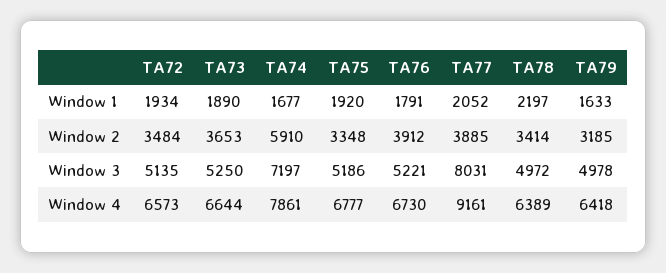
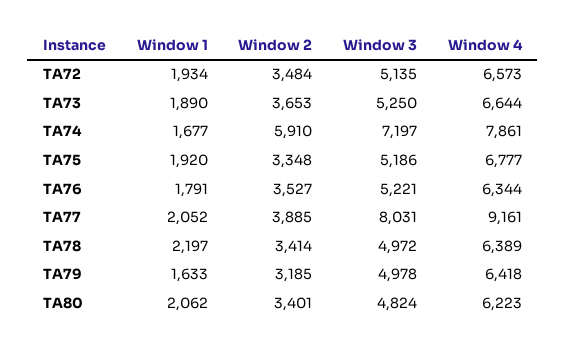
TA76, Window 2: 3912 -> 3527
TA76, Window 4: 6730 -> 6344
TA80, Window 1: none -> 2062
TA80, Window 2: none -> 3401
TA80, Window 3: none -> 4824
TA80, Window 4: none -> 6223

